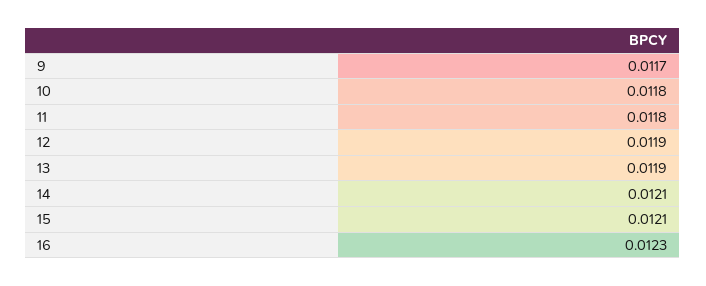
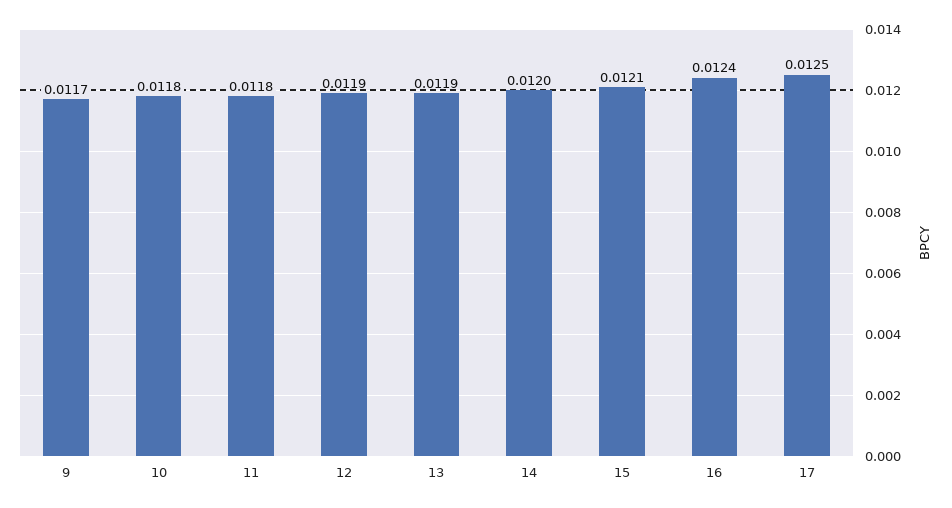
14: 0.0121 -> 0.012
16: 0.0123 -> 0.0124
17: none -> 0.0125

